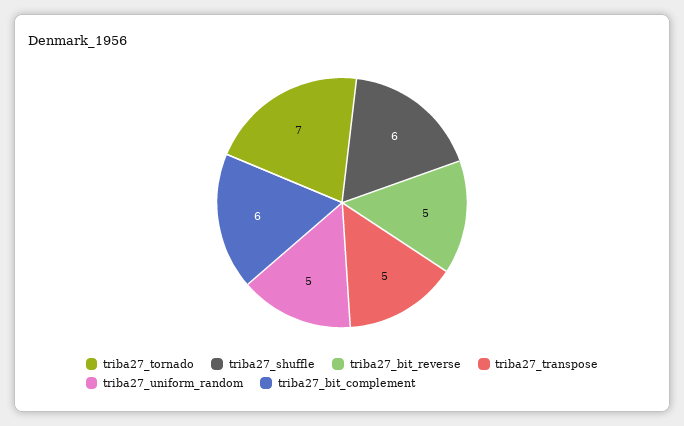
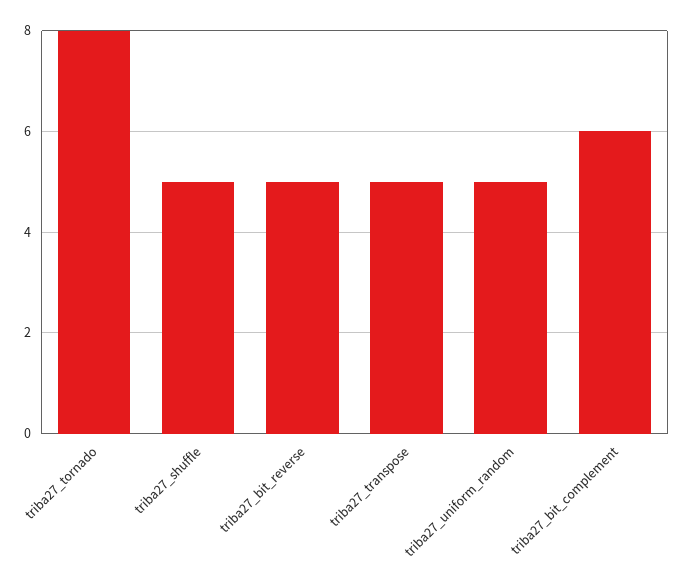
triba27_tornado: 7 -> 8
triba27_shuffle: 6 -> 5

